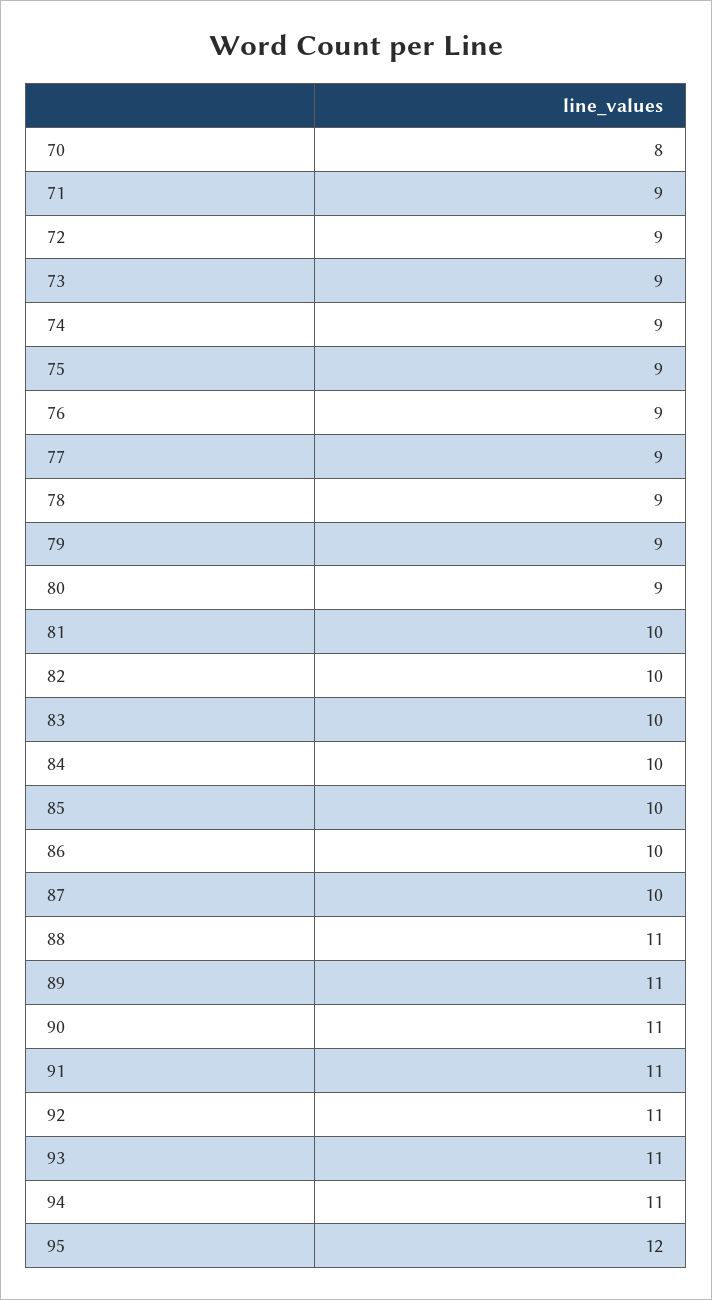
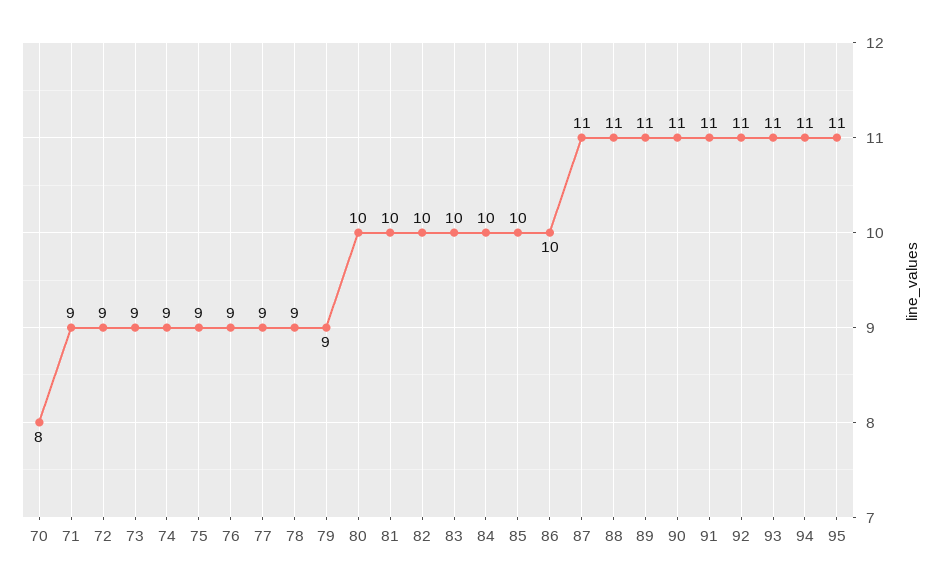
80: 9 -> 10
87: 10 -> 11
95: 12 -> 11

